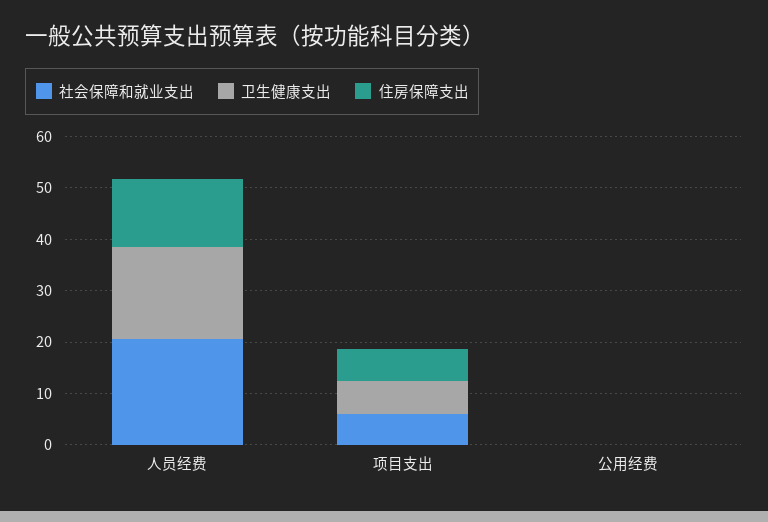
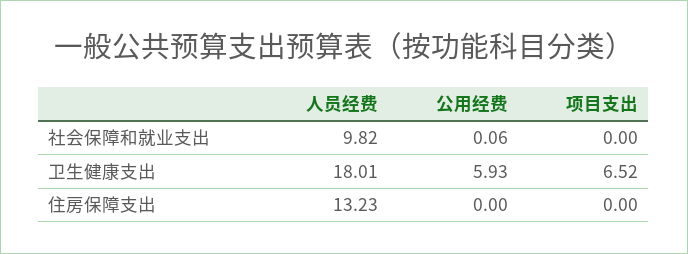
社会保障和就业支出, 人员经费: 20 -> 9.82
社会保障和就业支出, 项目支出: 6 -> 0
住房保障支出, 项目支出: 6 -> 0
卫生健康支出, 公用经费: 0 -> 5.93

